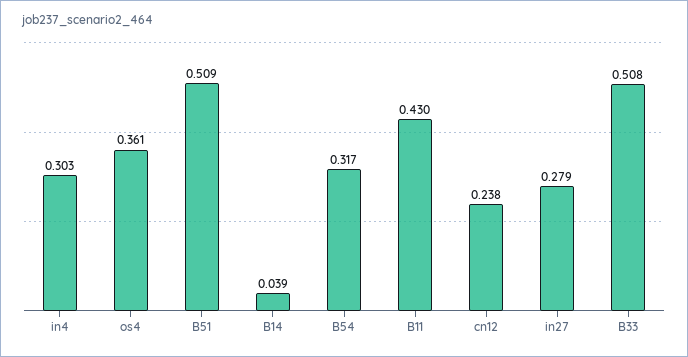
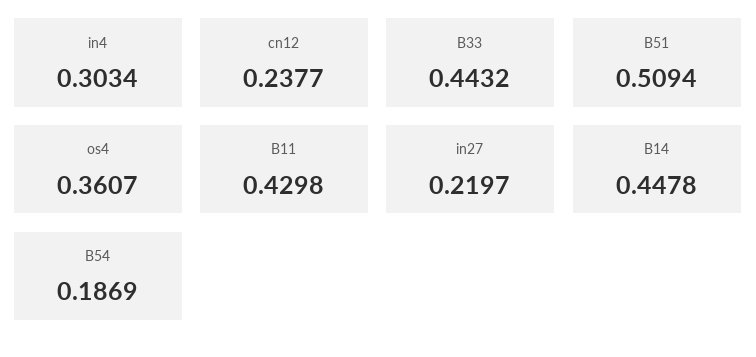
B14: 0.039 -> 0.4478
B54: 0.317 -> 0.1869
in27: 0.279 -> 0.2197
B33: 0.508 -> 0.4432

